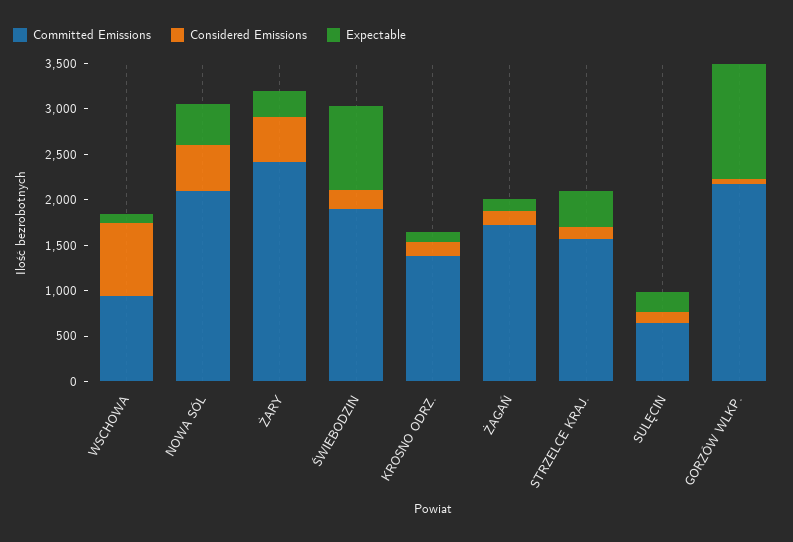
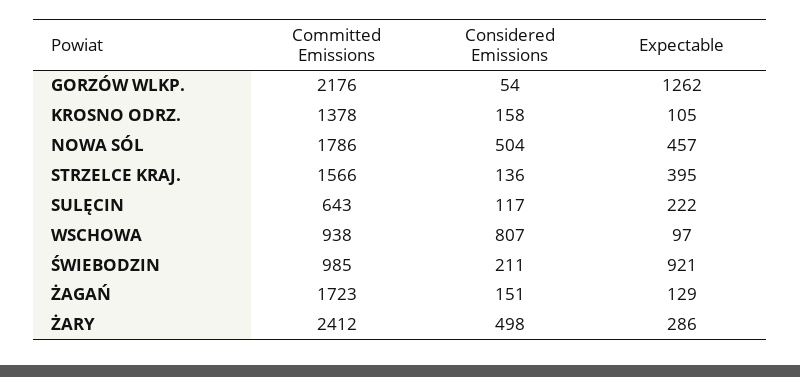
Committed Emissions, NOWA SÓL: 2100 -> 1786
Committed Emissions, ŚWIEBODZIN: 1900 -> 985

